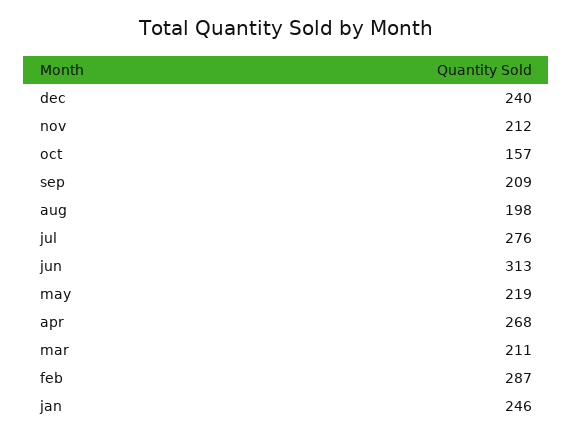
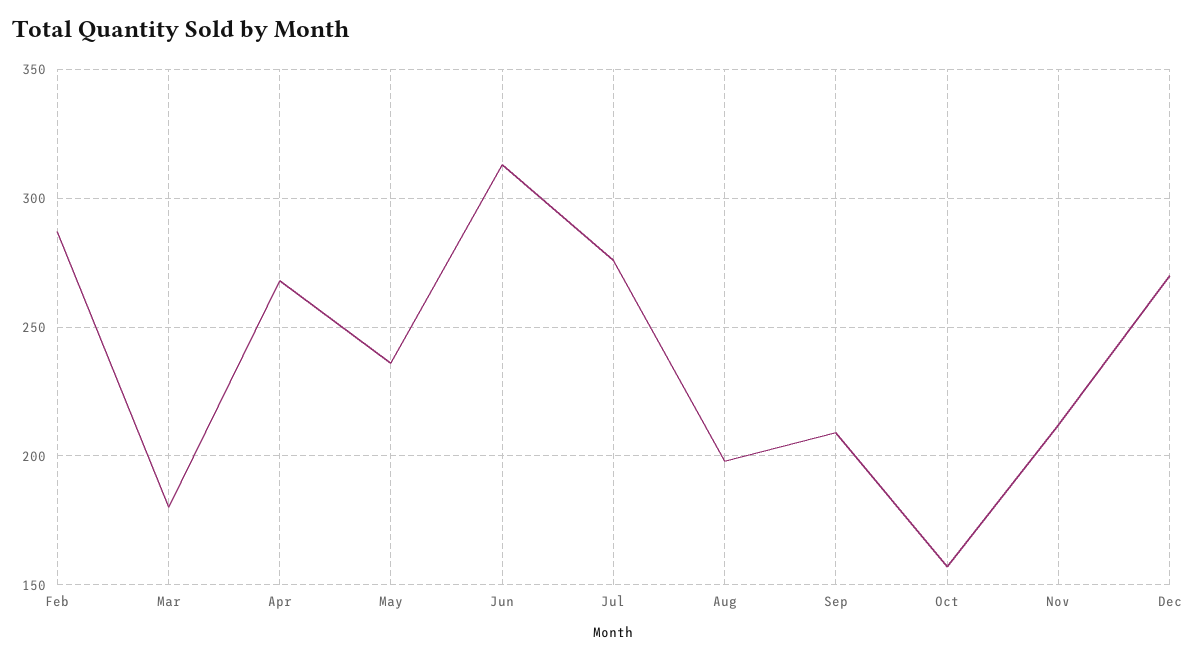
dec: 240 -> 270
may: 219 -> 235
mar: 211 -> 180
jan: 246 -> none

